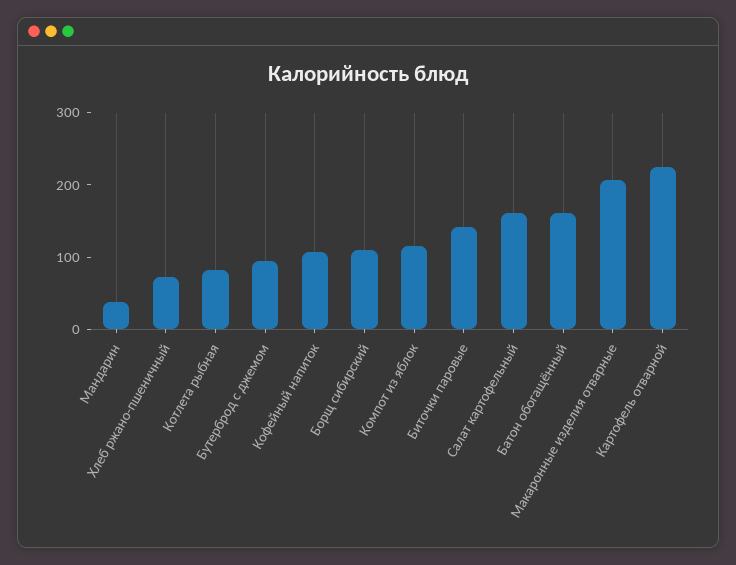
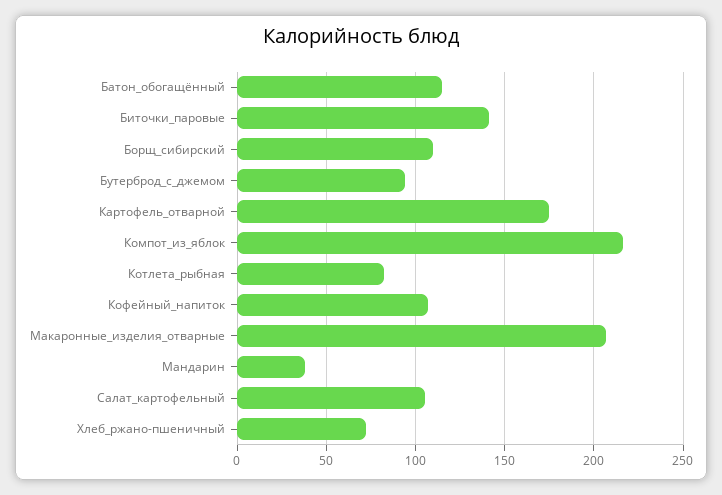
Компот из яблок: 120 -> 215
Салат картофельный: 160 -> 105
Батон обогащённый: 160 -> 115
Картофель отварной: 220 -> 175

